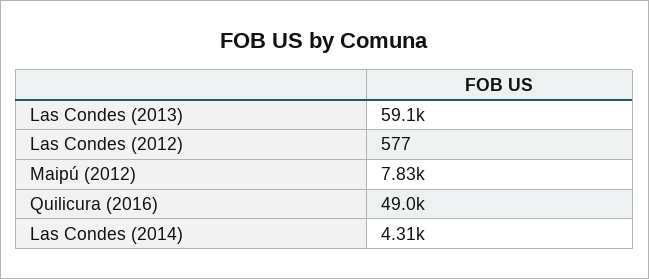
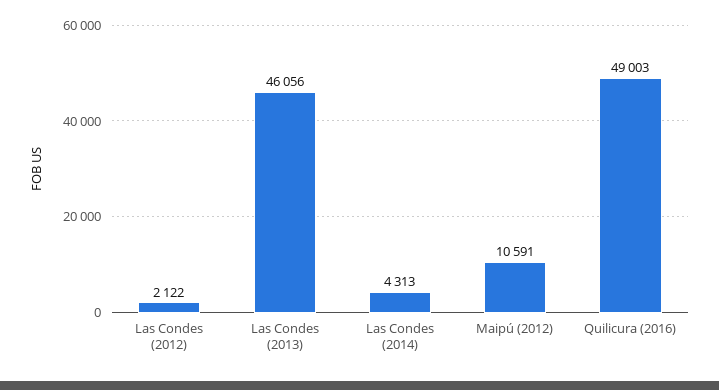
Las Condes (2013): 59100 -> 46056
Las Condes (2012): 577 -> 2122
Maipú (2012): 7830 -> 10591

